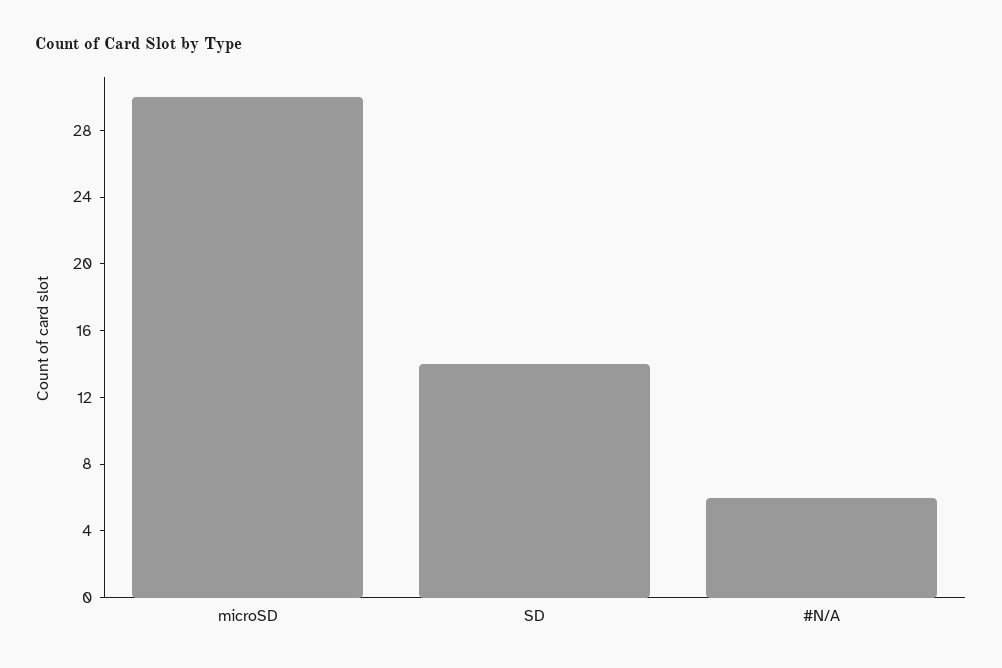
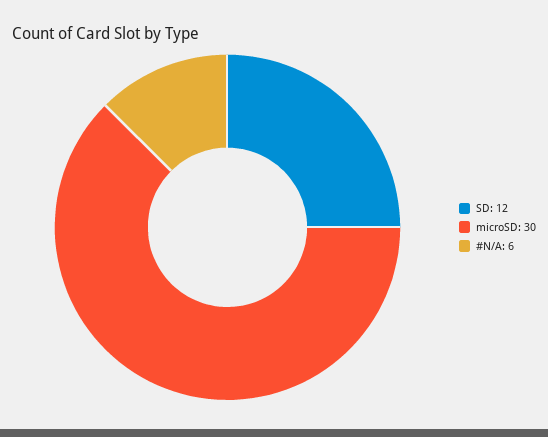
SD: 14 -> 12

